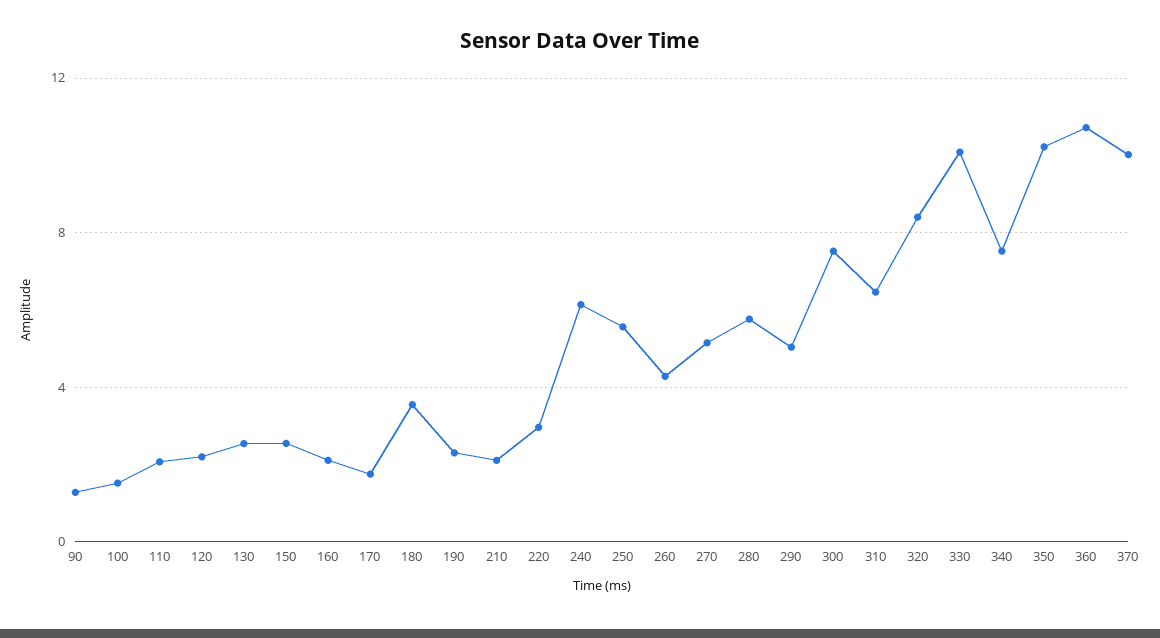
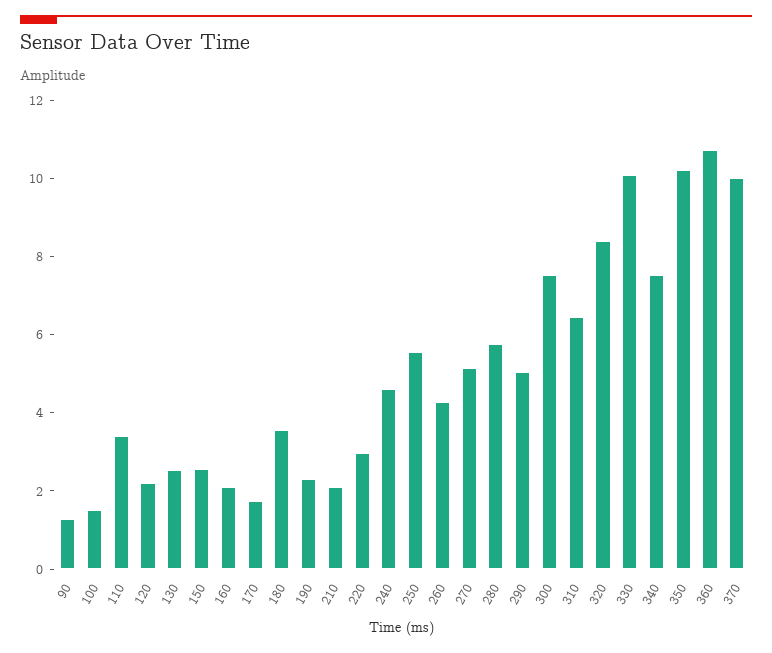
110: 2 -> 3.5
240: 6 -> 4.5

